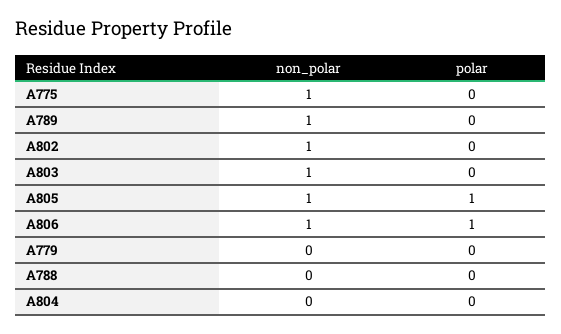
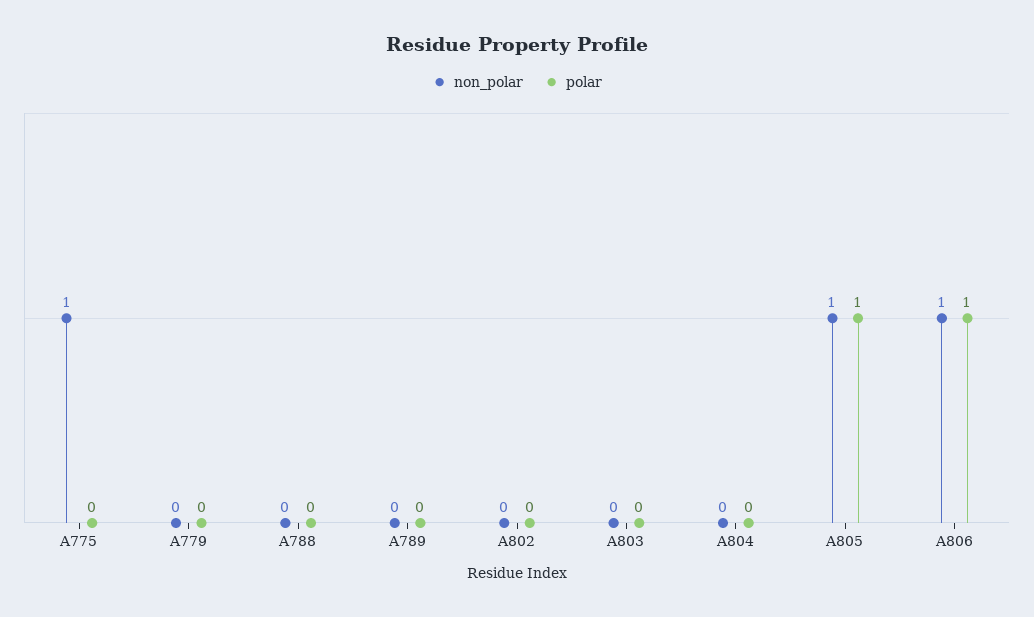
non_polar, A789: 1 -> 0
non_polar, A802: 1 -> 0
non_polar, A803: 1 -> 0

